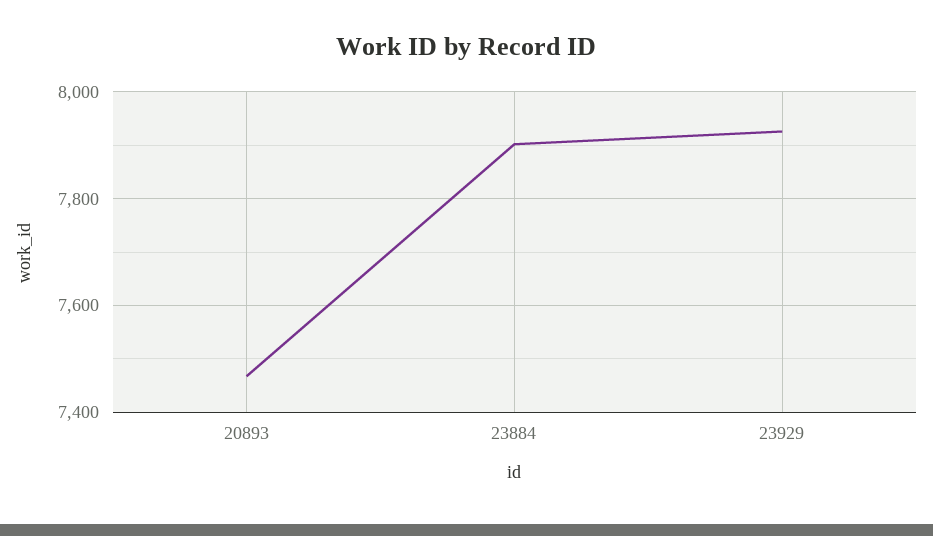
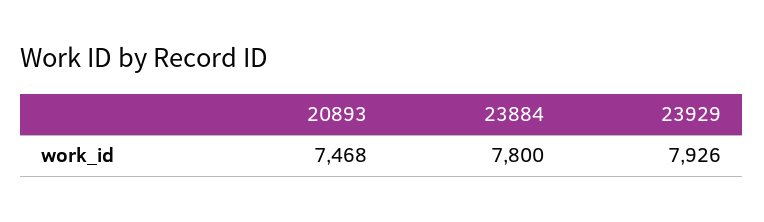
23884: 7900 -> 7800

